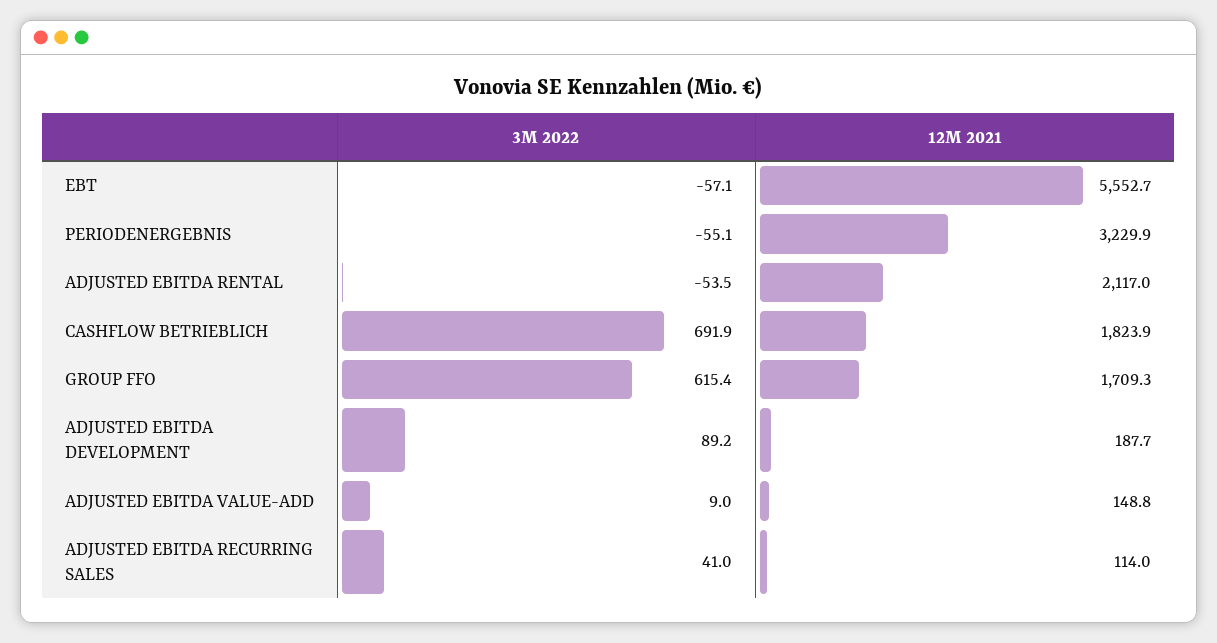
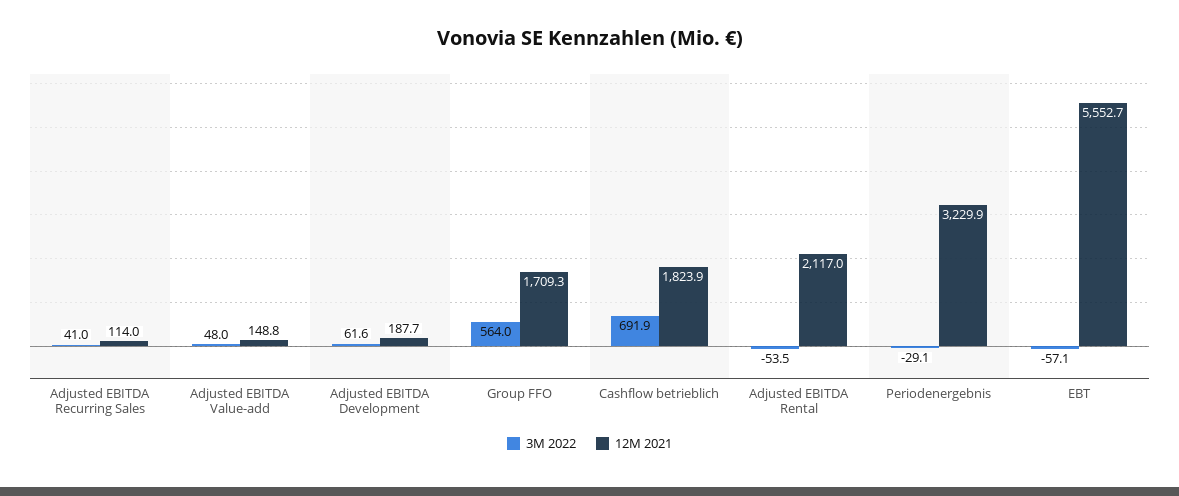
3M 2022, PERIODENERGEBNIS: -55.1 -> -29.1
3M 2022, GROUP FFO: 615.4 -> 564
3M 2022, ADJUSTED EBITDA DEVELOPMENT: 89.2 -> 61.6
3M 2022, ADJUSTED EBITDA VALUE-ADD: 9 -> 48

